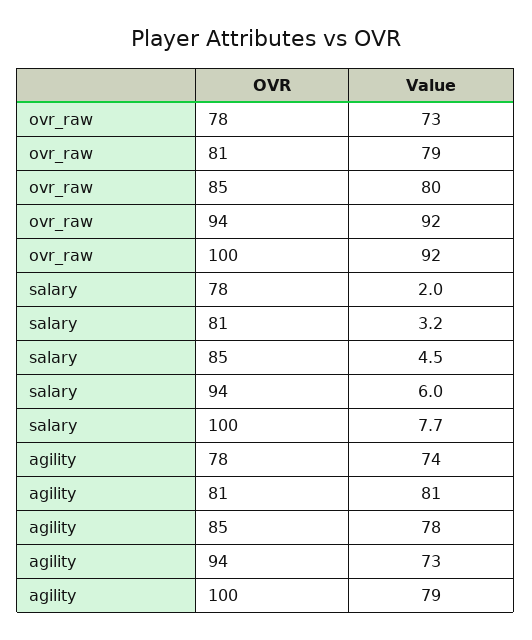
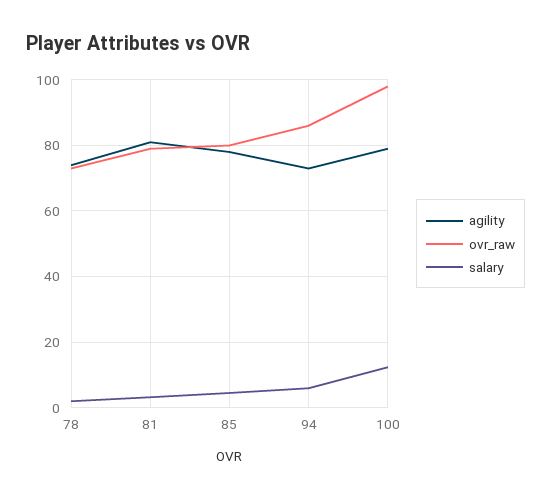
ovr_raw, 94: 92 -> 86
ovr_raw, 100: 92 -> 98
salary, 100: 7.7 -> 12

